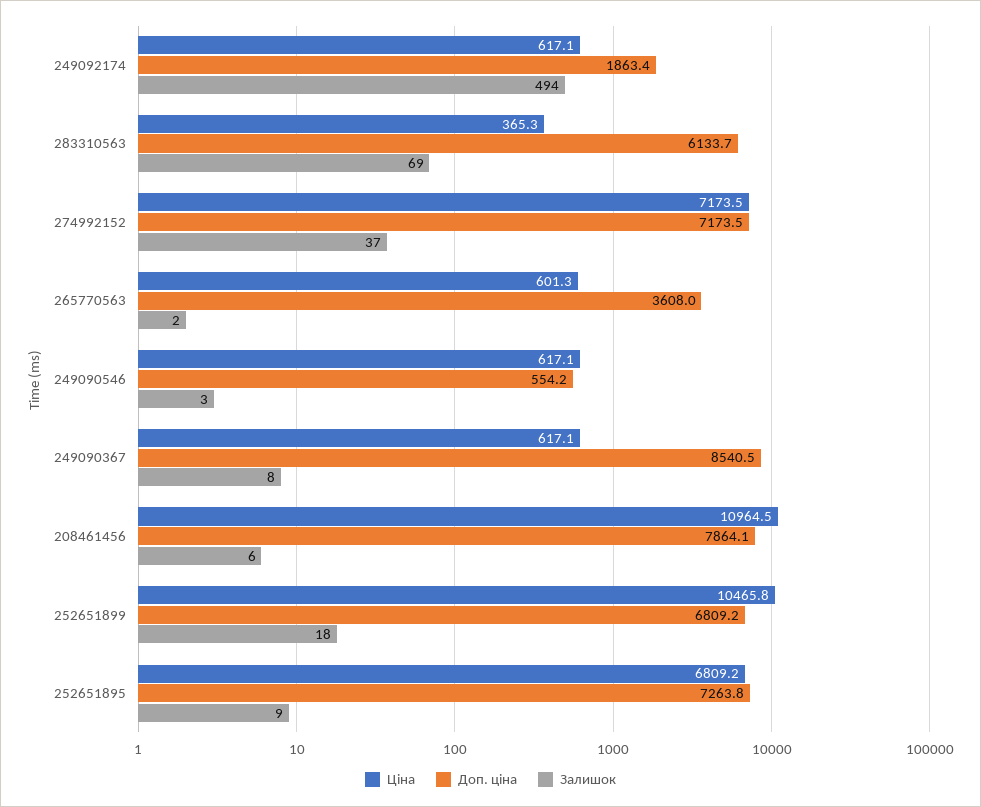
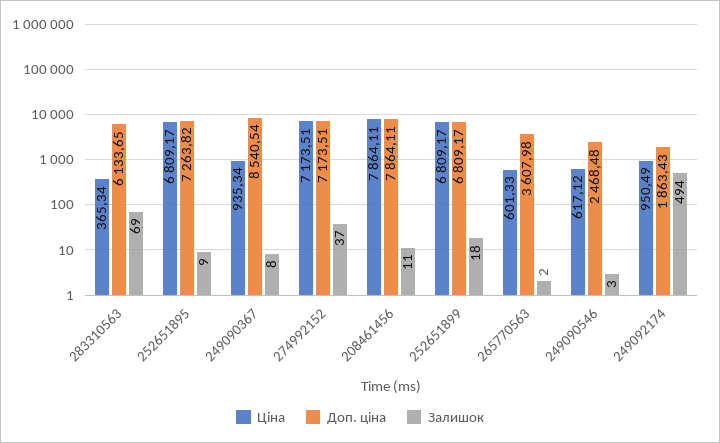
Ціна, 249092174: 617.1 -> 950.49
Доп. ціна, 249090546: 554.2 -> 2468.48
Ціна, 249090367: 617.1 -> 935.34
Ціна, 208461456: 10964.5 -> 7864.11
Залишок, 208461456: 6 -> 11
Ціна, 252651899: 10465.8 -> 6809.17

